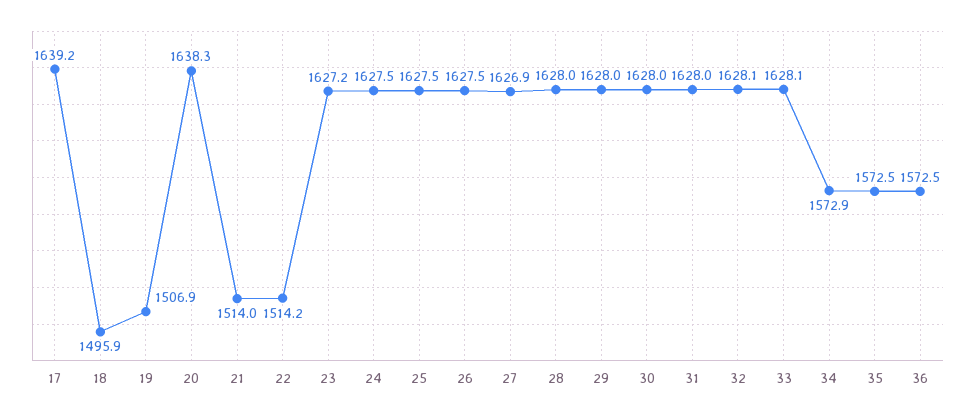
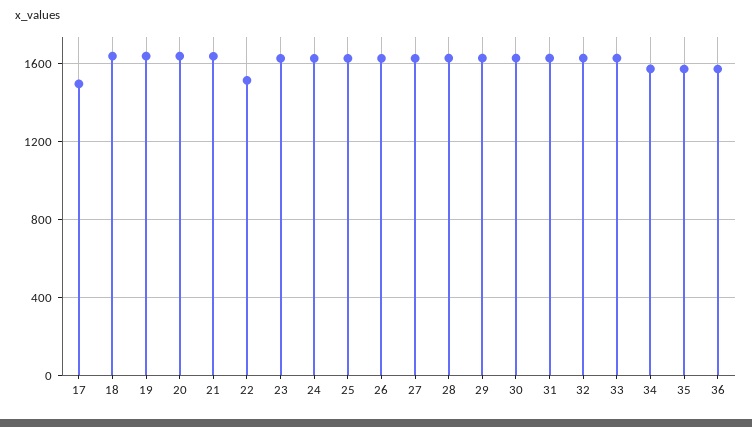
17: 1639.2 -> 1500
18: 1495.9 -> 1650
19: 1506.9 -> 1650
21: 1514 -> 1650

